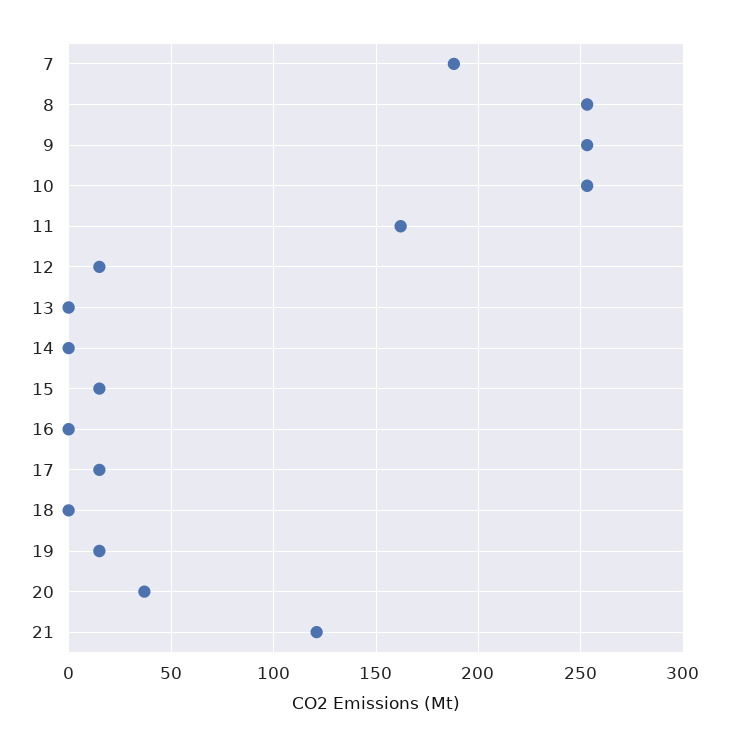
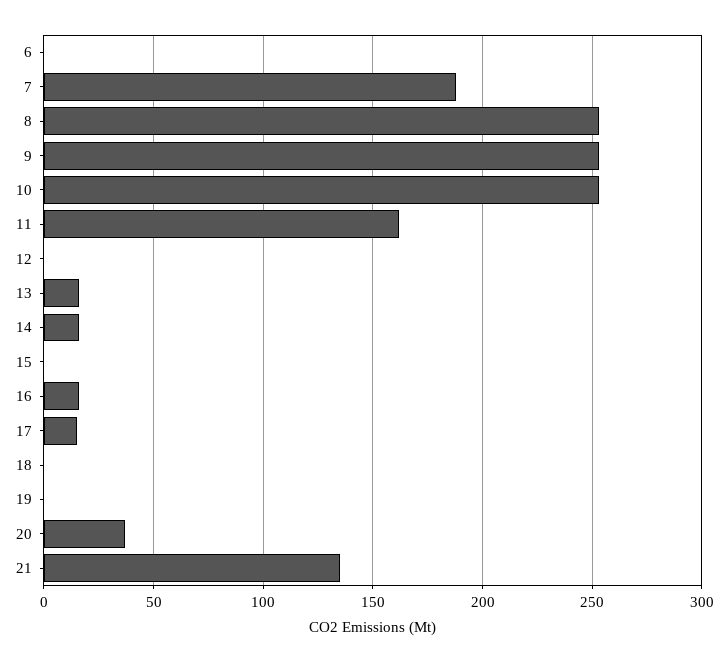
12: 15 -> 0
13: 0 -> 15
14: 0 -> 15
15: 15 -> 0
16: 0 -> 15
19: 15 -> 0
21: 120 -> 135
6: none -> 0

